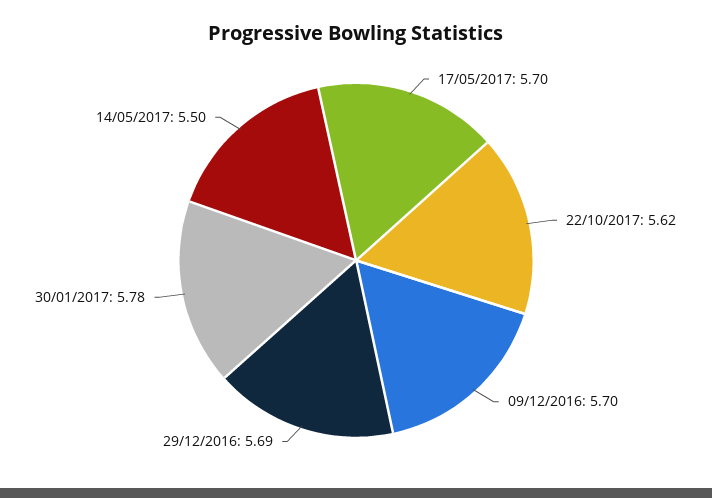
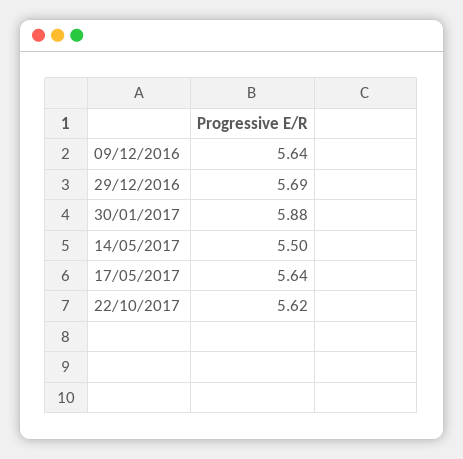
17/05/2017: 5.7 -> 5.64
09/12/2016: 5.7 -> 5.64
30/01/2017: 5.78 -> 5.88

